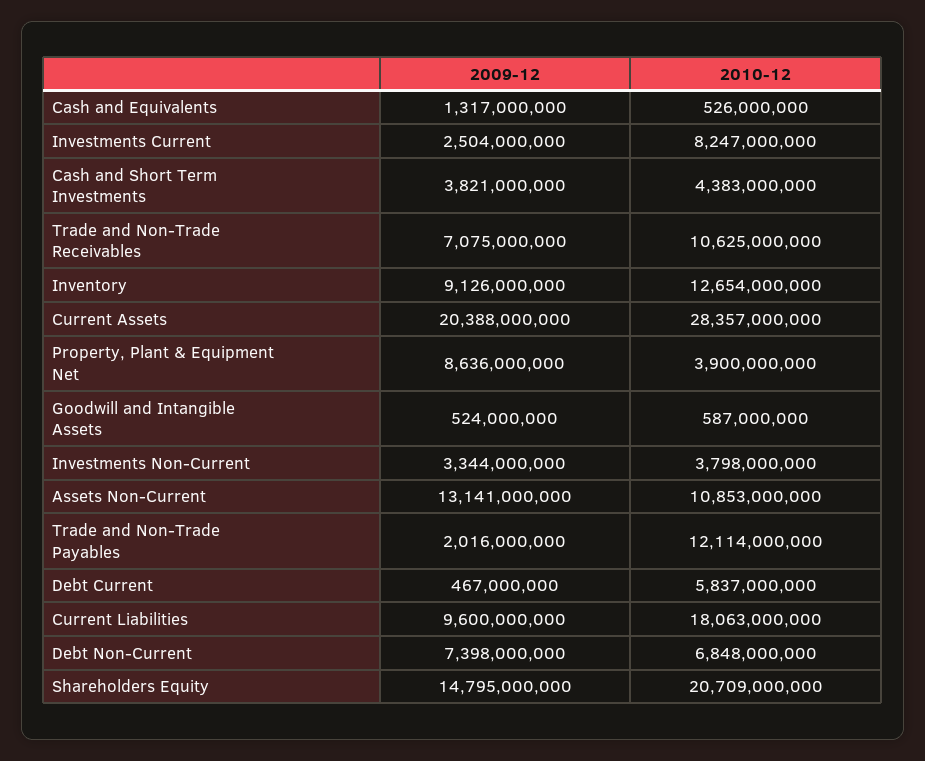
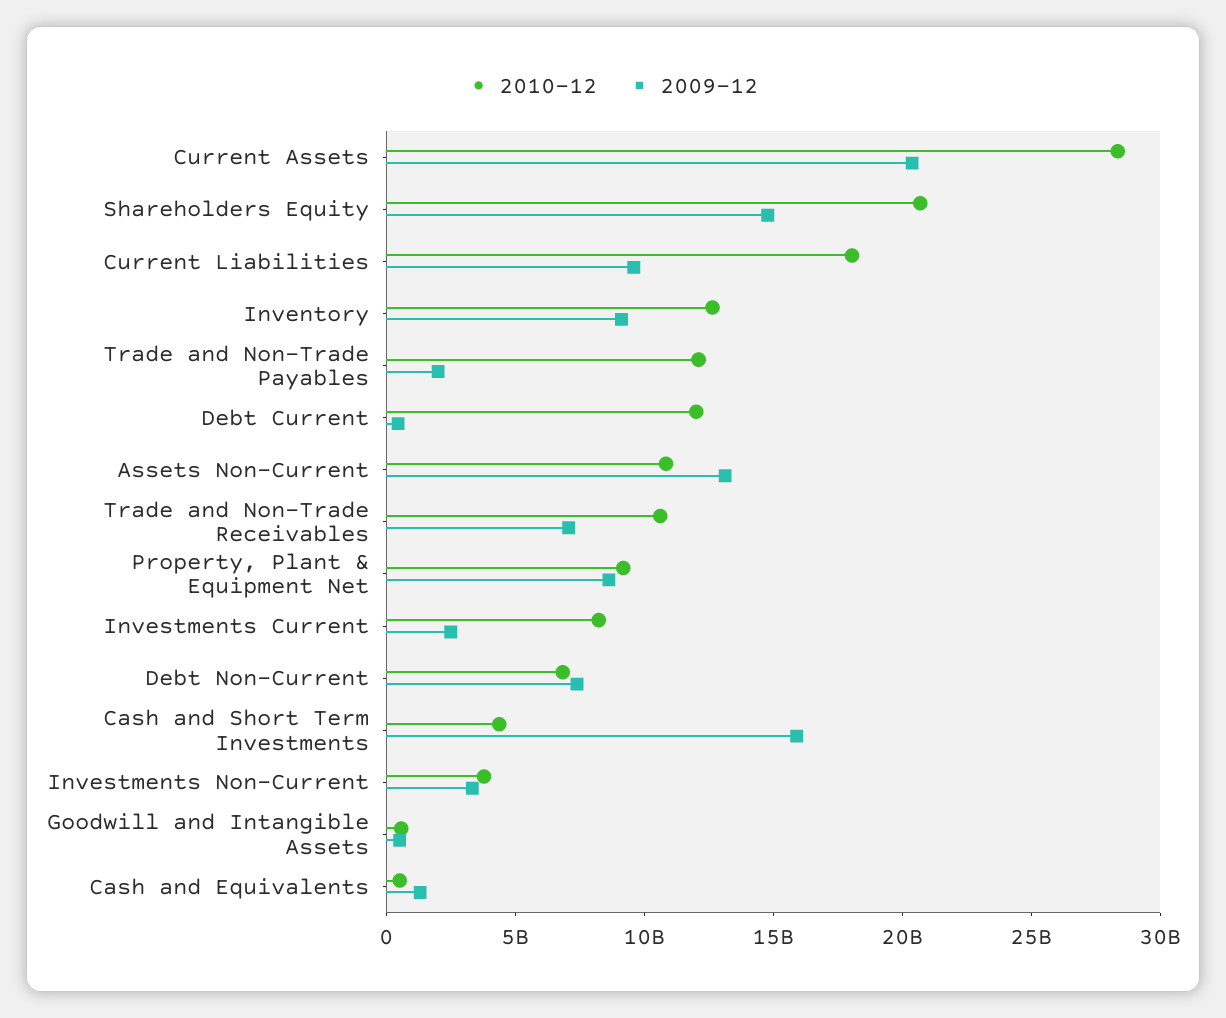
2009-12, Cash and Short Term Investments: 3821000000 -> 16000000000
2010-12, Property, Plant & Equipment Net: 3900000000 -> 9000000000
2010-12, Debt Current: 5837000000 -> 12000000000

